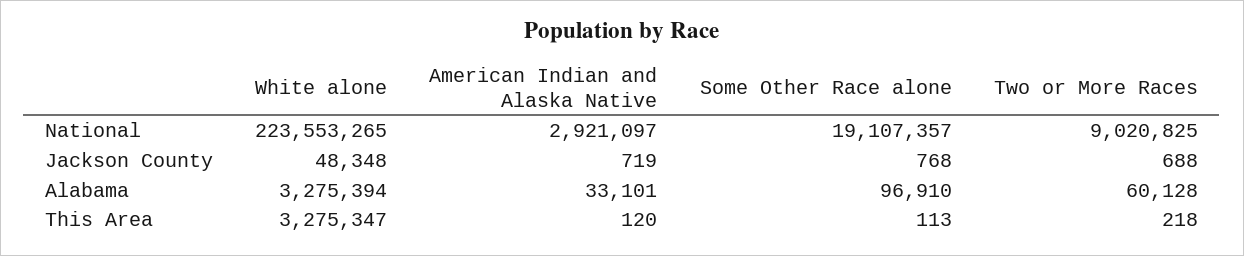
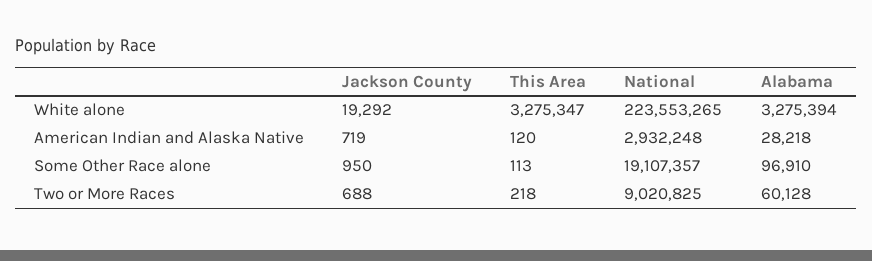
American Indian and Alaska Native, National: 2921097 -> 2932248
White alone, Jackson County: 48348 -> 19292
Some Other Race alone, Jackson County: 768 -> 950
American Indian and Alaska Native, Alabama: 33101 -> 28218

